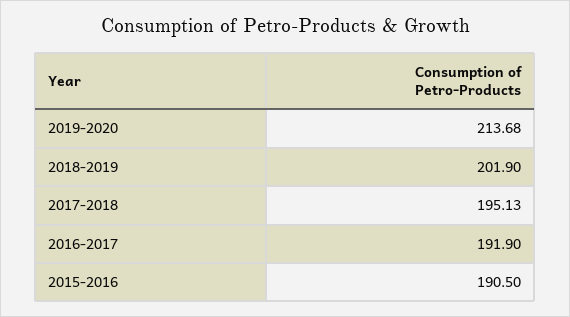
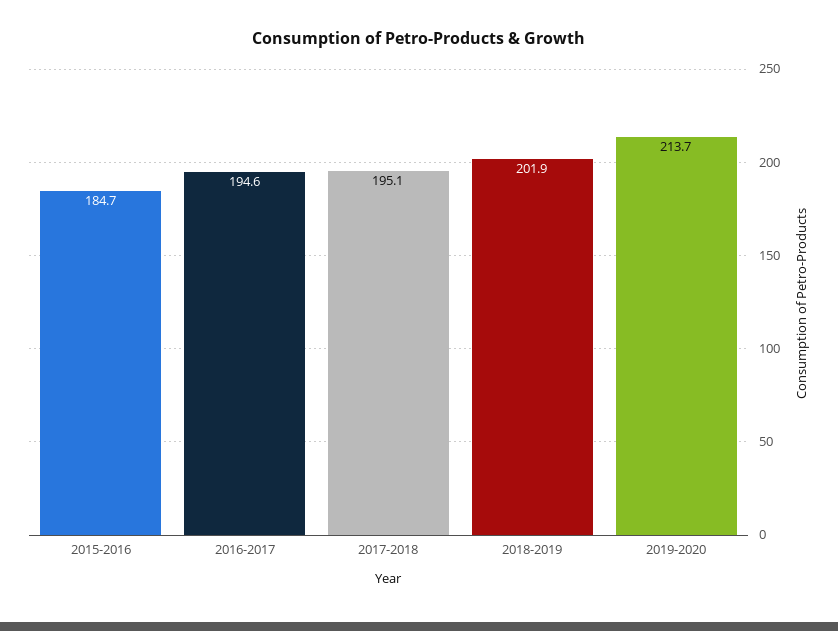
2016-2017: 191.9 -> 194.6
2015-2016: 190.5 -> 184.7

